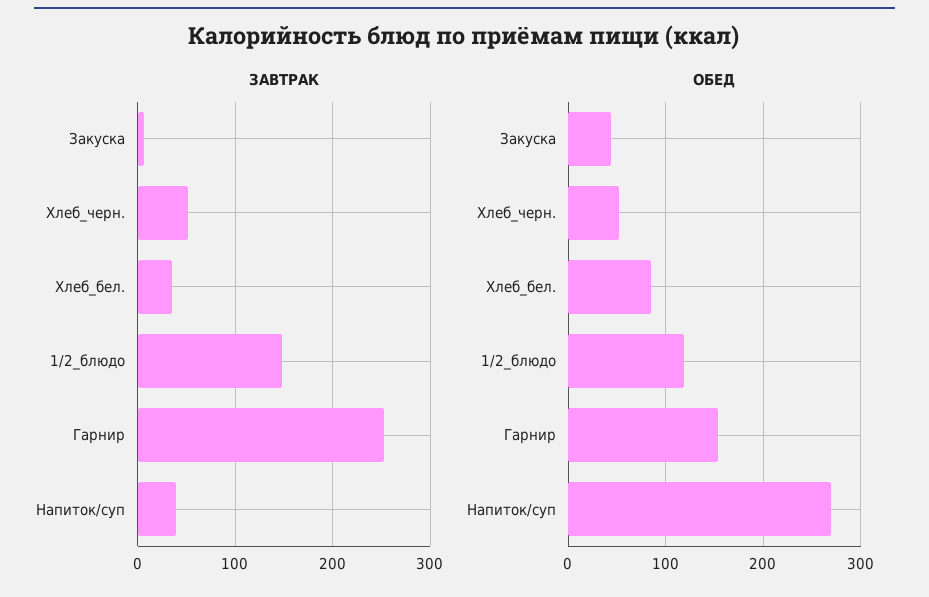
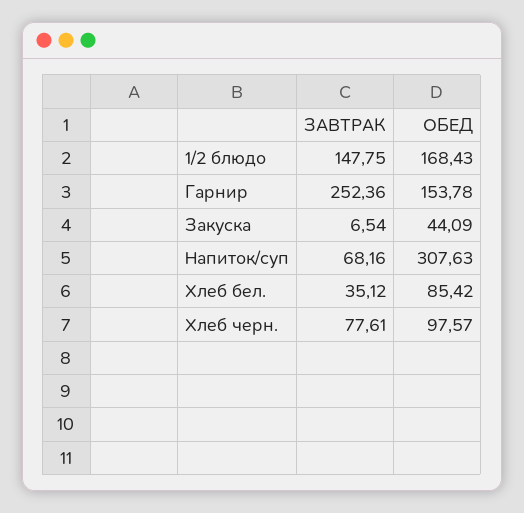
ЗАВТРАК, Хлеб_черн.: 50 -> 77.61
ЗАВТРАК, Напиток/суп: 40 -> 68.16
ОБЕД, Хлеб_черн.: 50 -> 97.57
ОБЕД, 1/2_блюдо: 120 -> 168.43
ОБЕД, Напиток/суп: 270 -> 307.63

